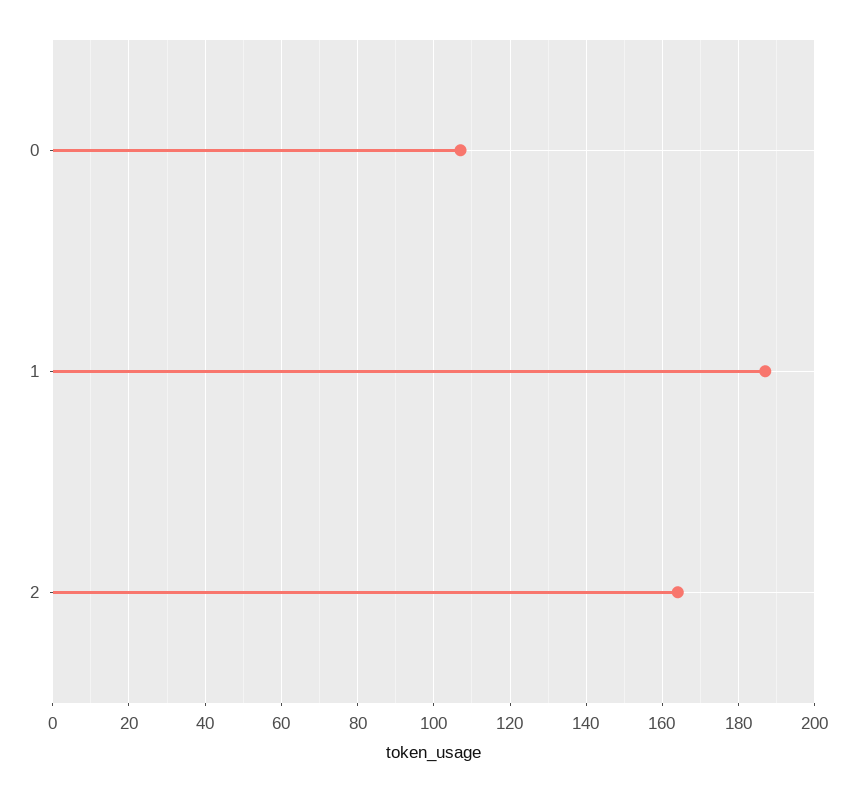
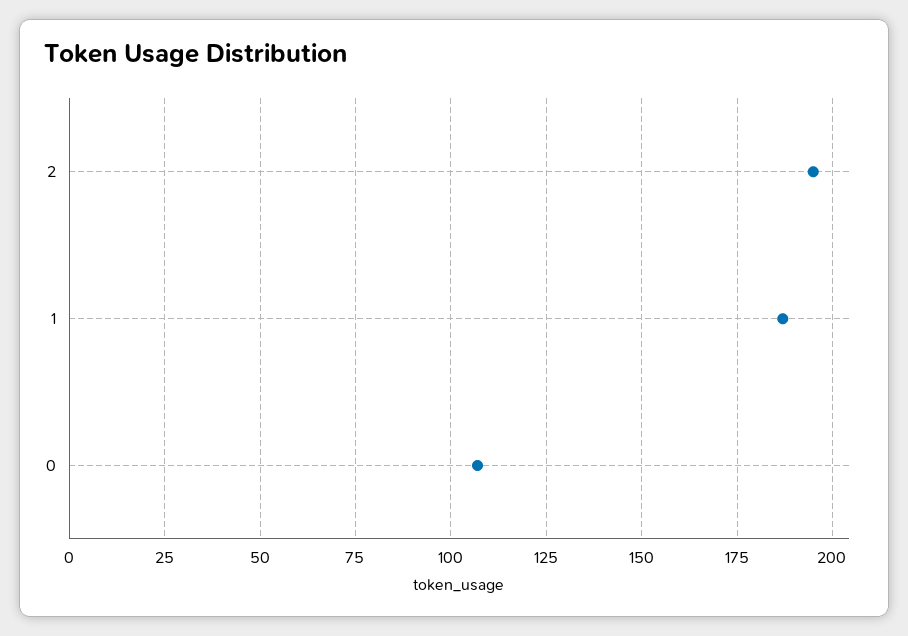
2: 165 -> 195

